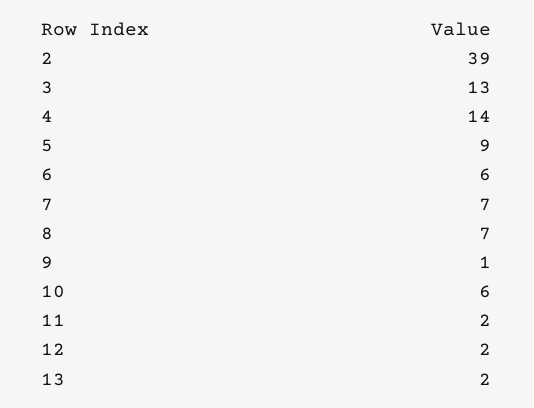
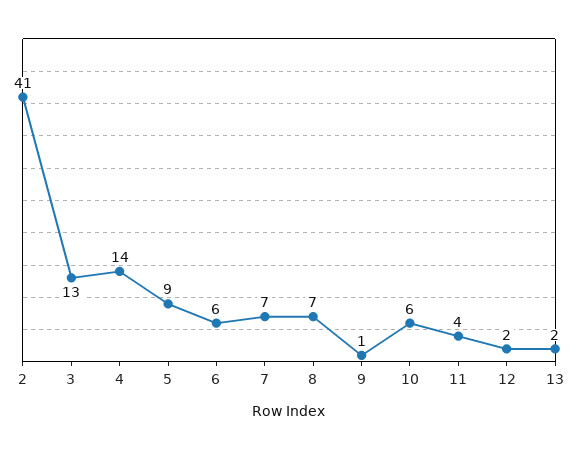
2: 39 -> 41
11: 2 -> 4

